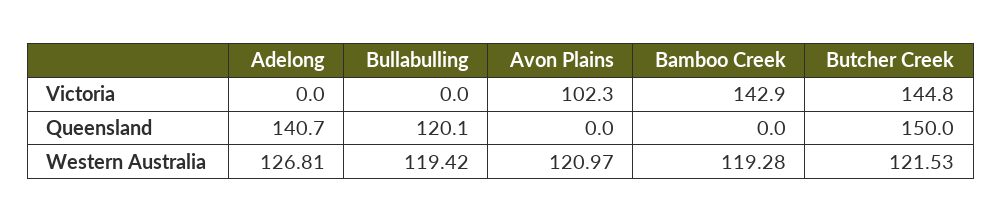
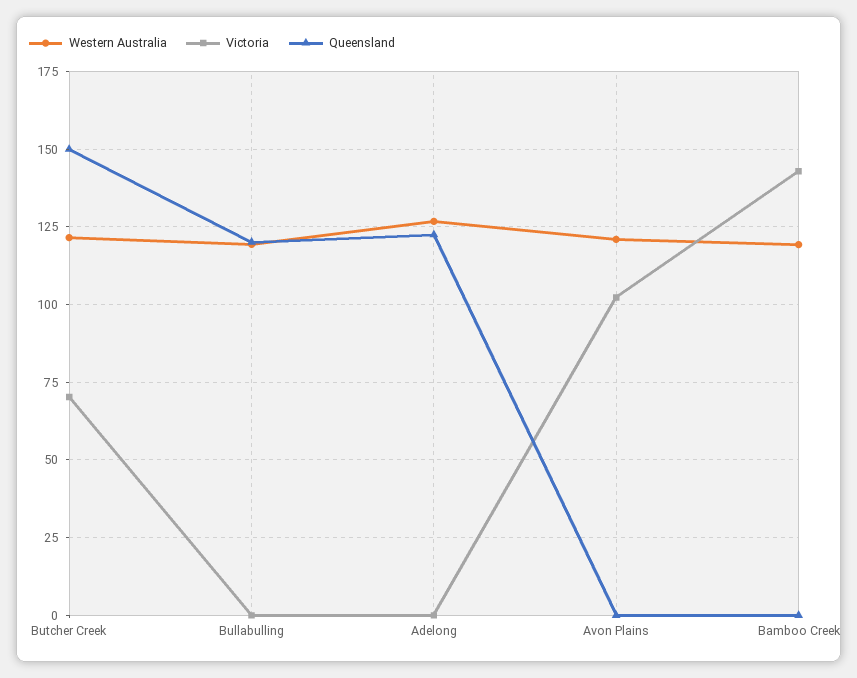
Victoria, Butcher Creek: 144.8 -> 70
Queensland, Adelong: 140.7 -> 122.5

